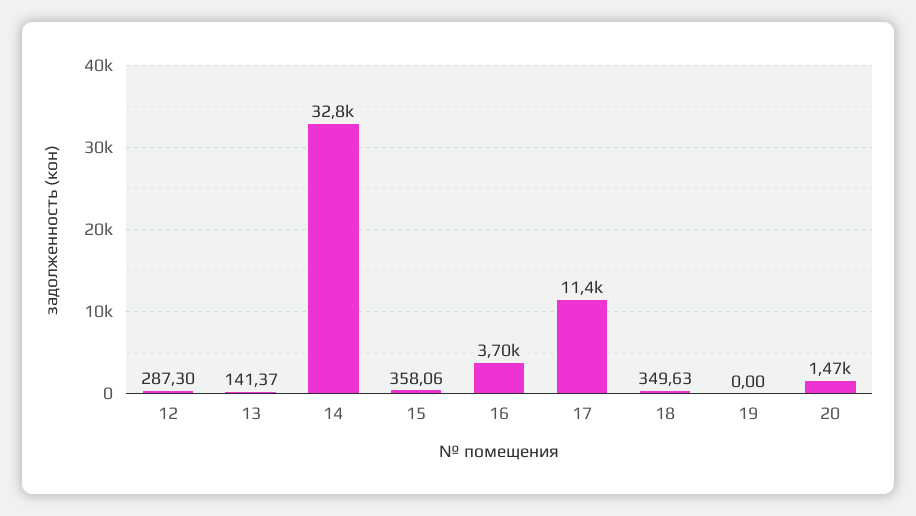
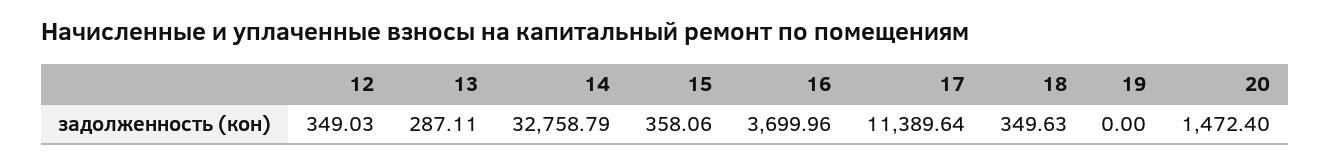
12: 287.3 -> 349.03
13: 141.37 -> 287.11

